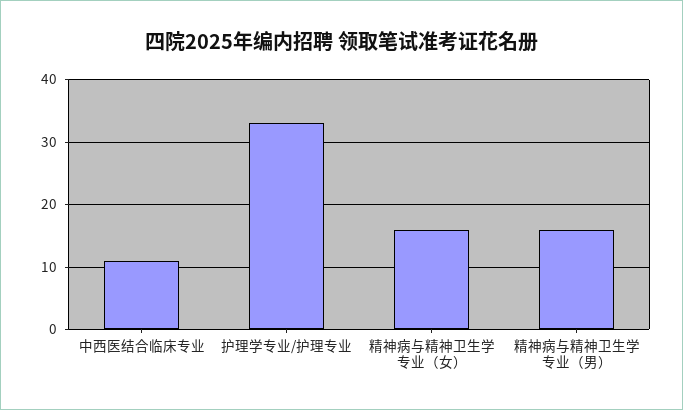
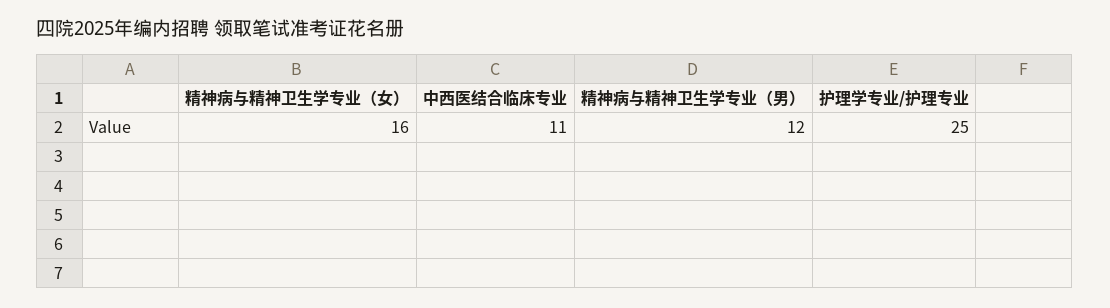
护理学专业/护理专业: 33 -> 25
精神病与精神卫生学专业（男）: 16 -> 12

